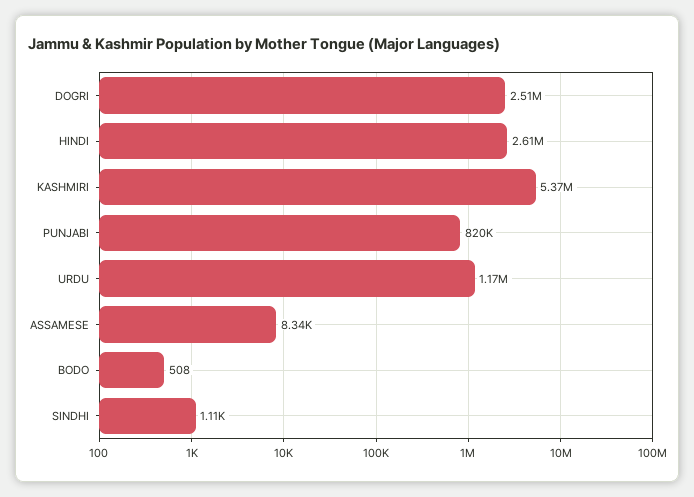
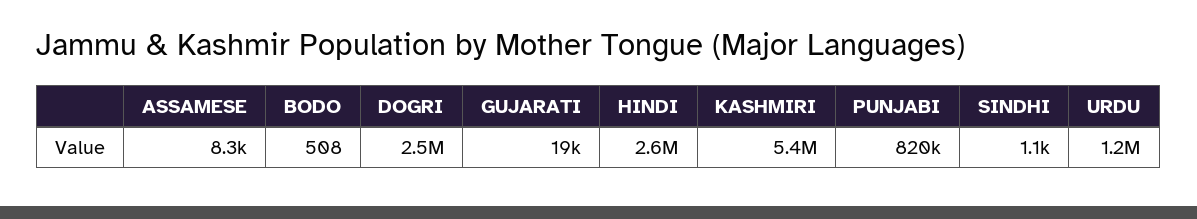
GUJARATI: none -> 19000

